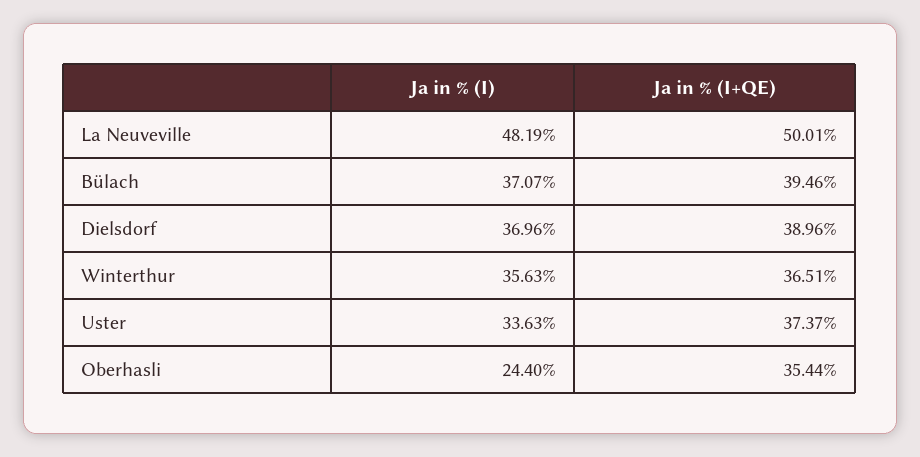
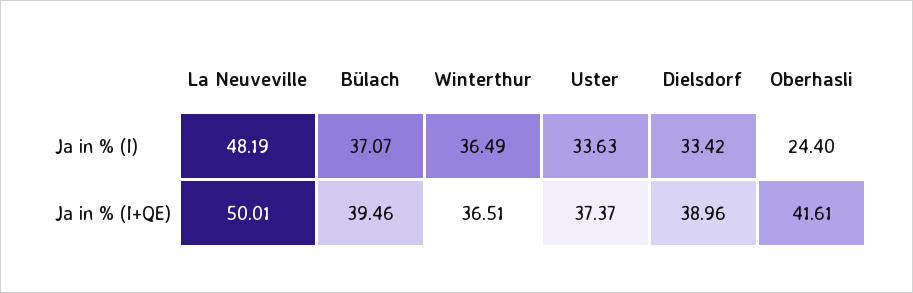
Ja in % (I), Dielsdorf: 36.96 -> 33.42
Ja in % (I), Winterthur: 35.63 -> 36.49
Ja in % (I+QE), Oberhasli: 35.44 -> 41.61

